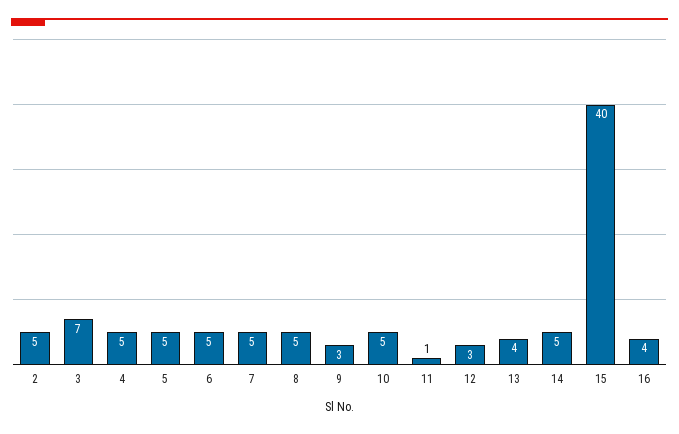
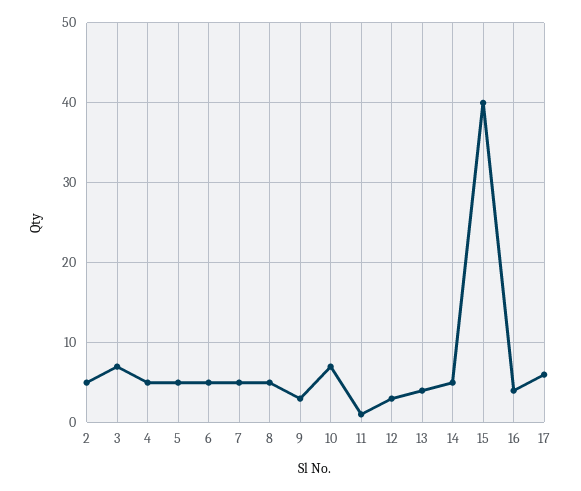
10: 5 -> 7
17: none -> 6

